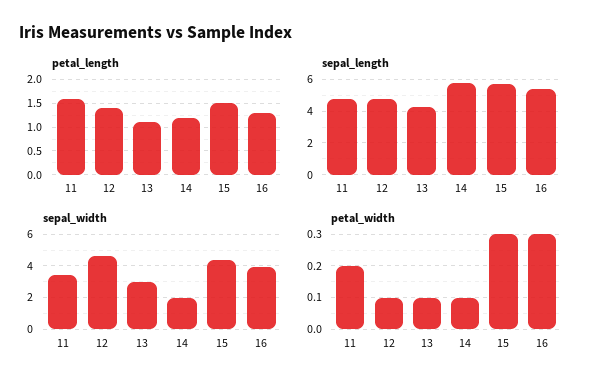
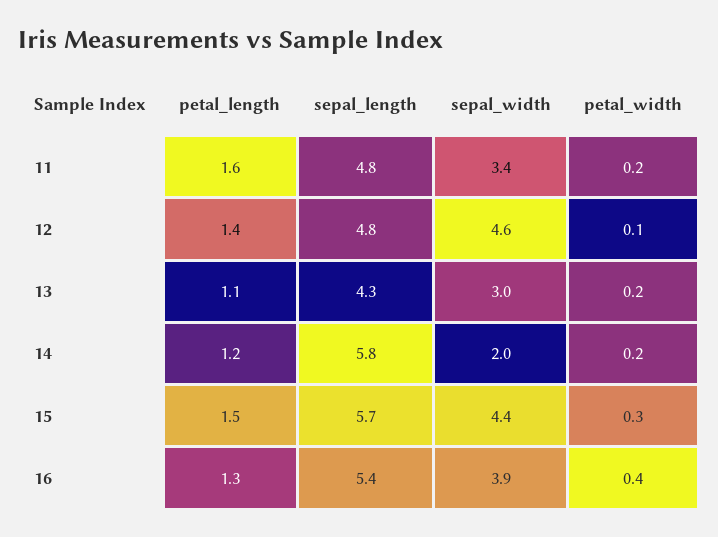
petal_width, 13: 0.1 -> 0.2
petal_width, 14: 0.1 -> 0.2
petal_width, 16: 0.3 -> 0.4

